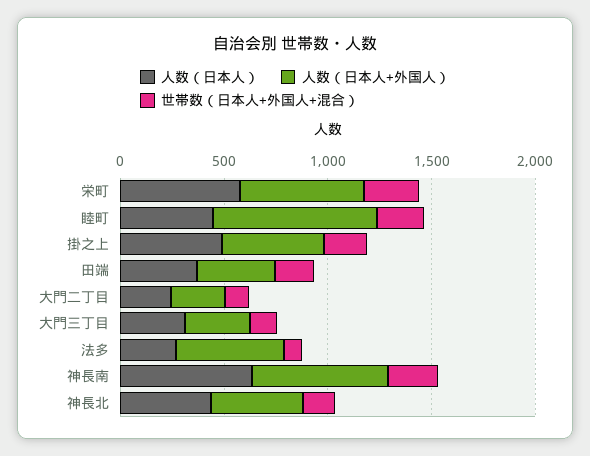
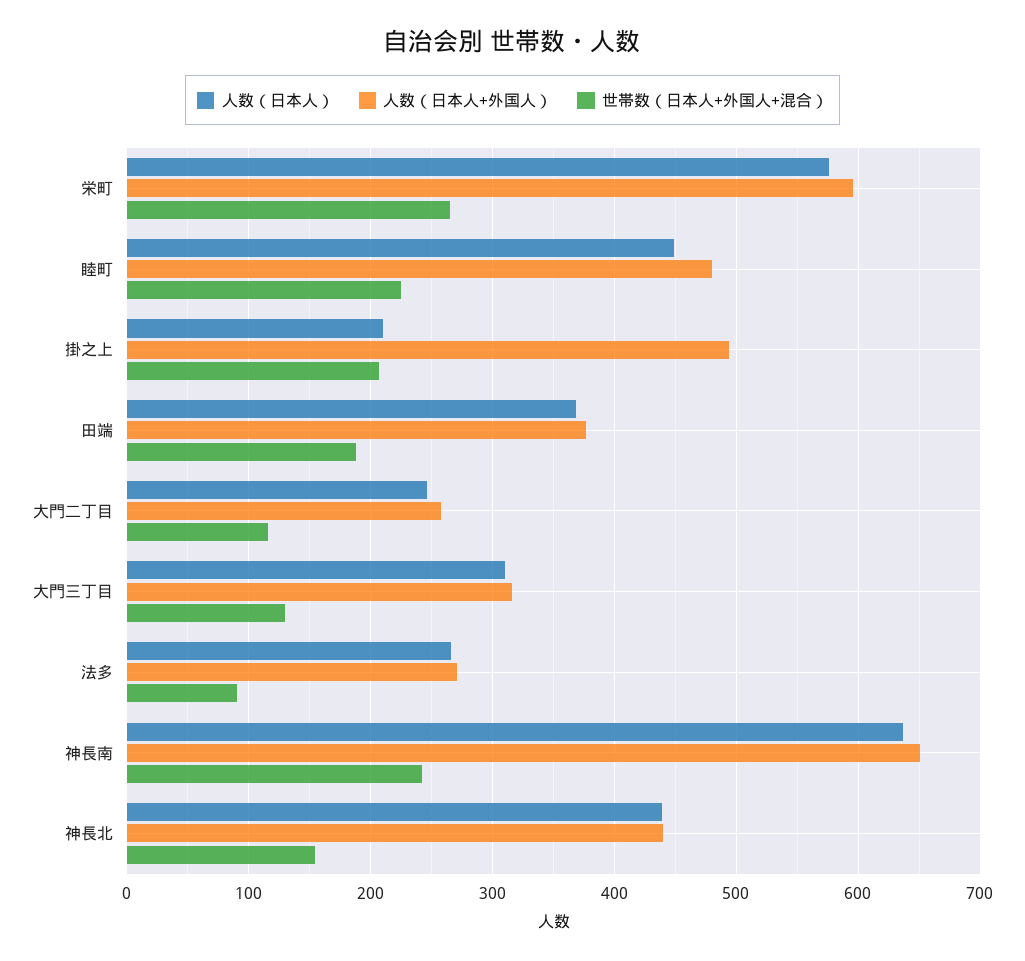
人数（日本人+外国人）, 睦町: 800 -> 480
人数（日本人）, 掛之上: 500 -> 210
人数（日本人+外国人）, 法多: 500 -> 270

